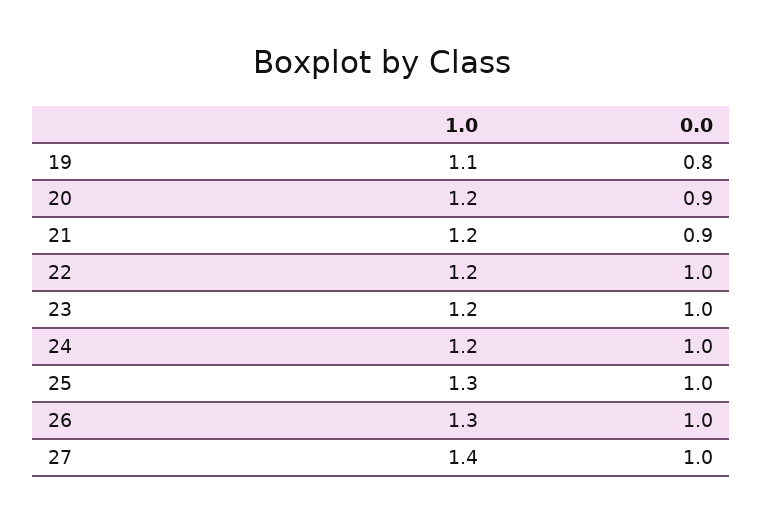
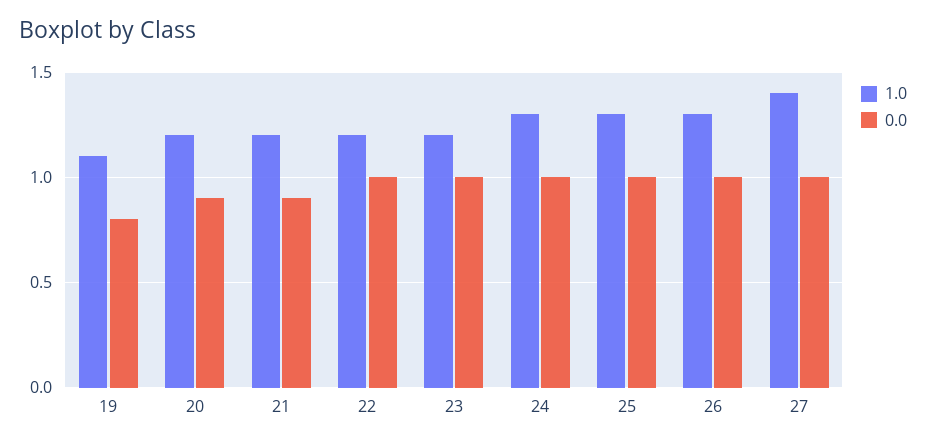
1.0, 24: 1.2 -> 1.3

